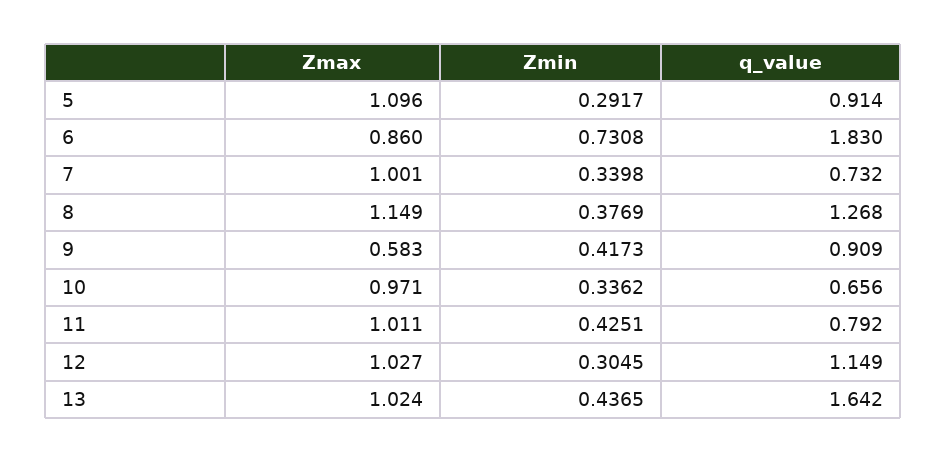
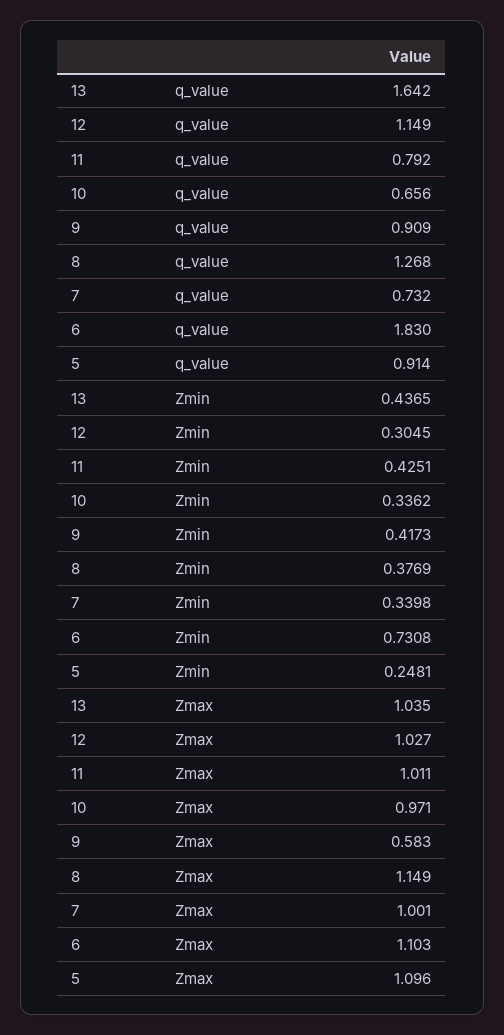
Zmin, 5: 0.2917 -> 0.2481
Zmax, 6: 0.86 -> 1.103
Zmax, 13: 1.024 -> 1.035

